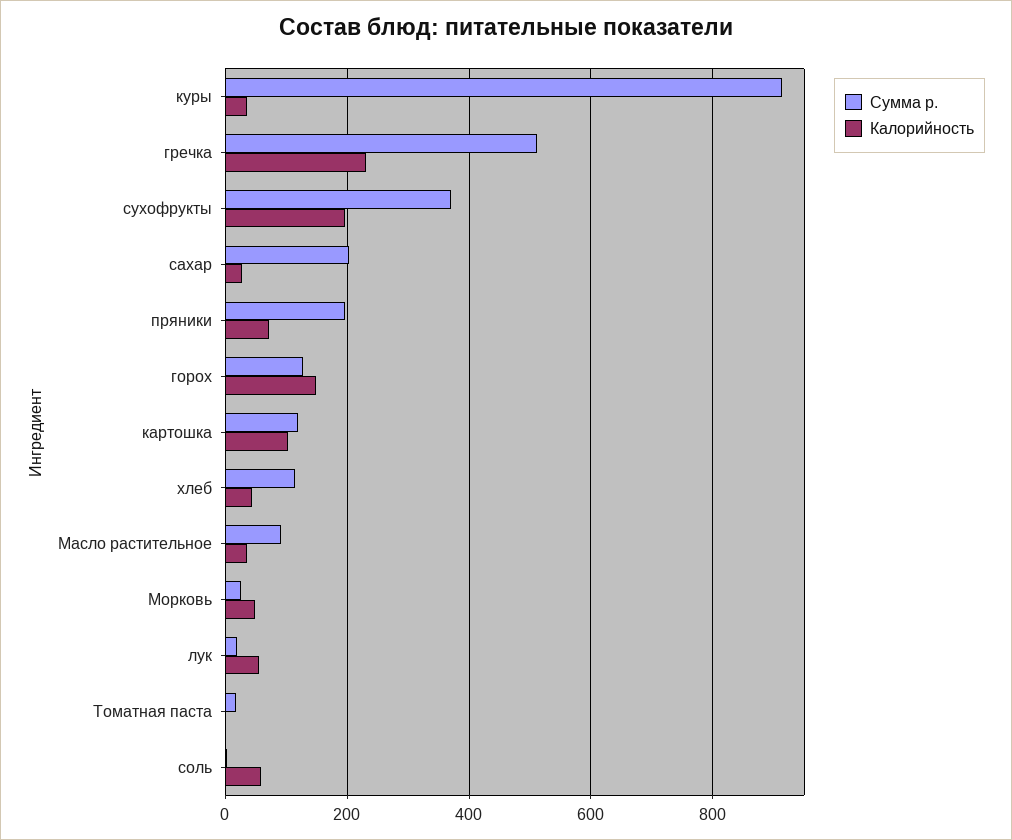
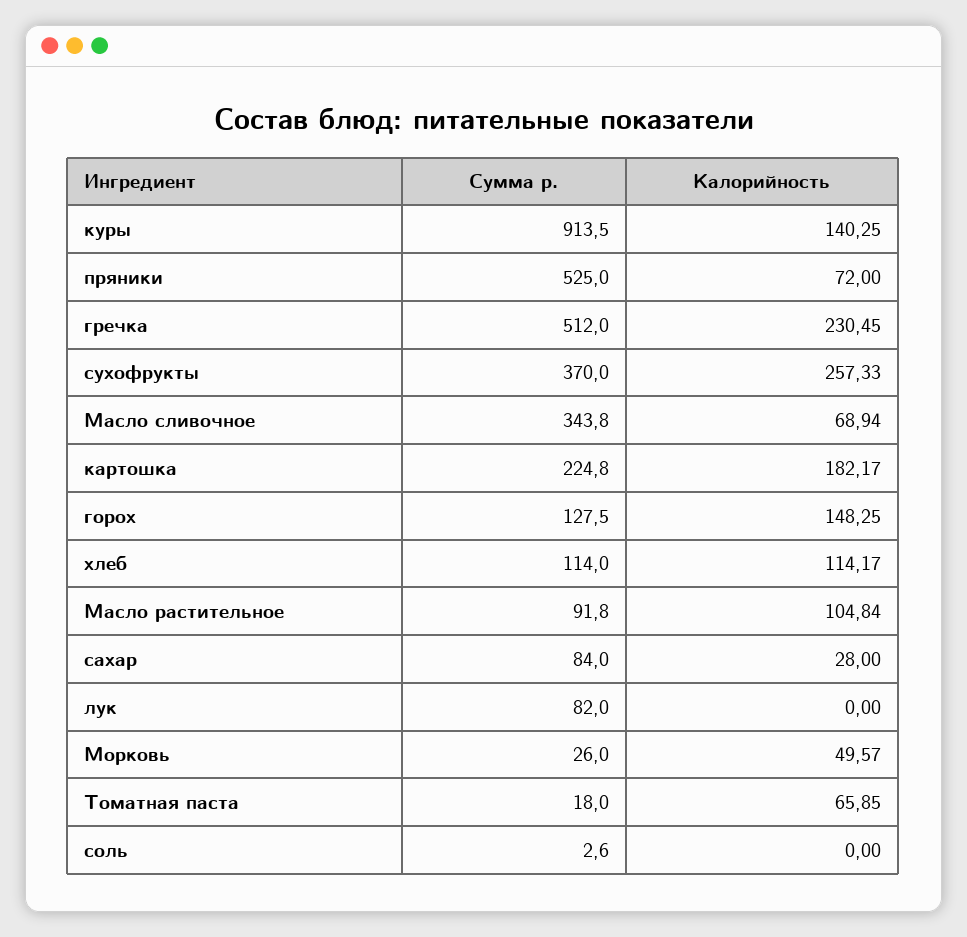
Калорийность, куры: 40 -> 140.25
Калорийность, сухофрукты: 200 -> 257.33
Сумма р., сахар: 200 -> 84
Сумма р., пряники: 200 -> 525
Сумма р., картошка: 120 -> 224.8
Калорийность, картошка: 100 -> 182.17
Калорийность, хлеб: 40 -> 114.17
Калорийность, Масло растительное: 40 -> 104.84
Сумма р., лук: 20 -> 82
Калорийность, лук: 60 -> 0
Калорийность, Томатная паста: 0 -> 65.85
Калорийность, соль: 60 -> 0
Сумма р., Масло сливочное: none -> 343.8
Калорийность, Масло сливочное: none -> 68.94

